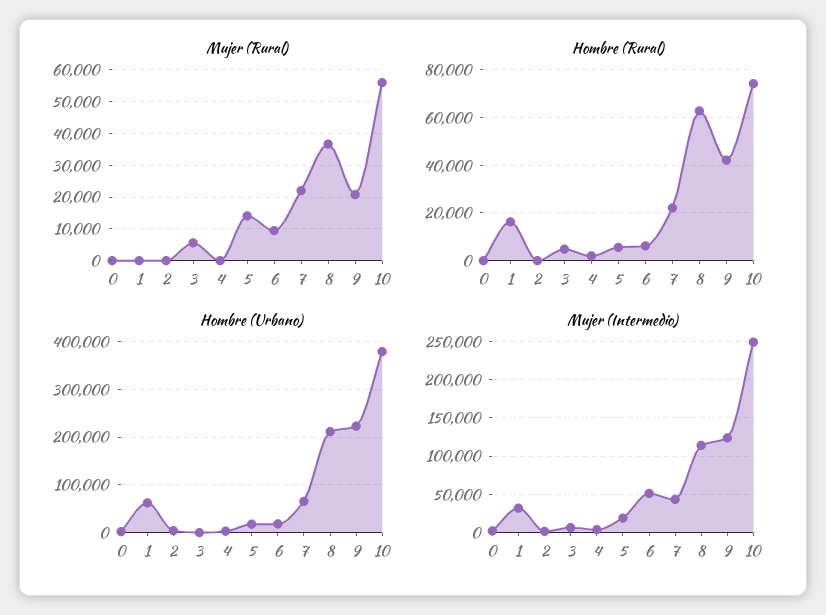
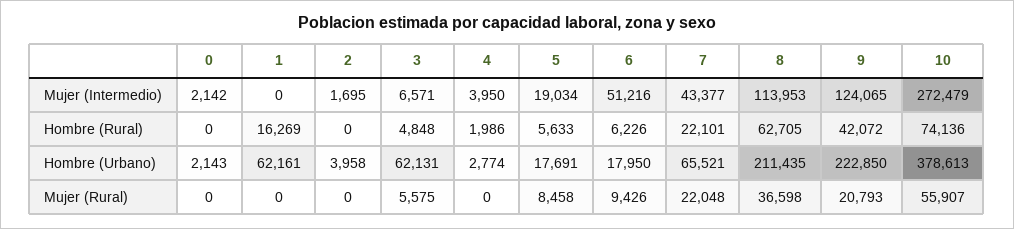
Mujer (Rural), 5: 14000 -> 8458
Hombre (Urbano), 3: 0 -> 62131
Mujer (Intermedio), 1: 30000 -> 0
Mujer (Intermedio), 10: 250000 -> 272479

